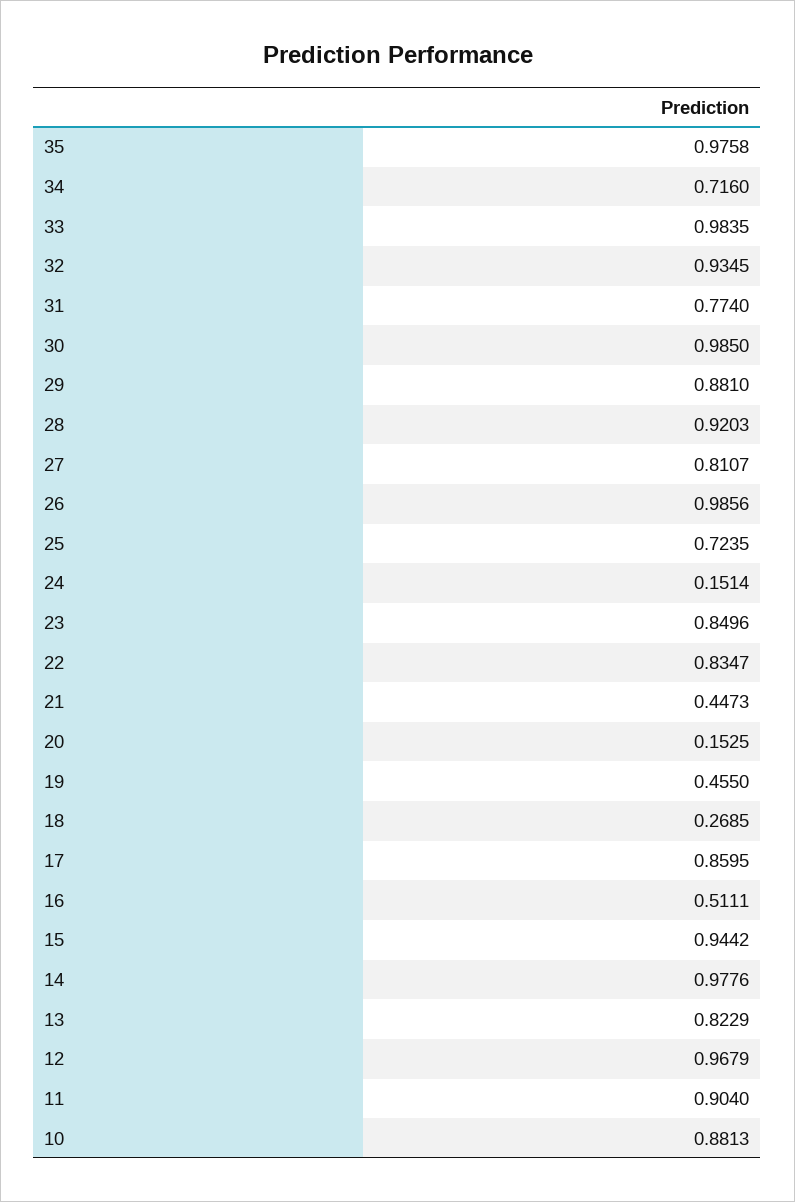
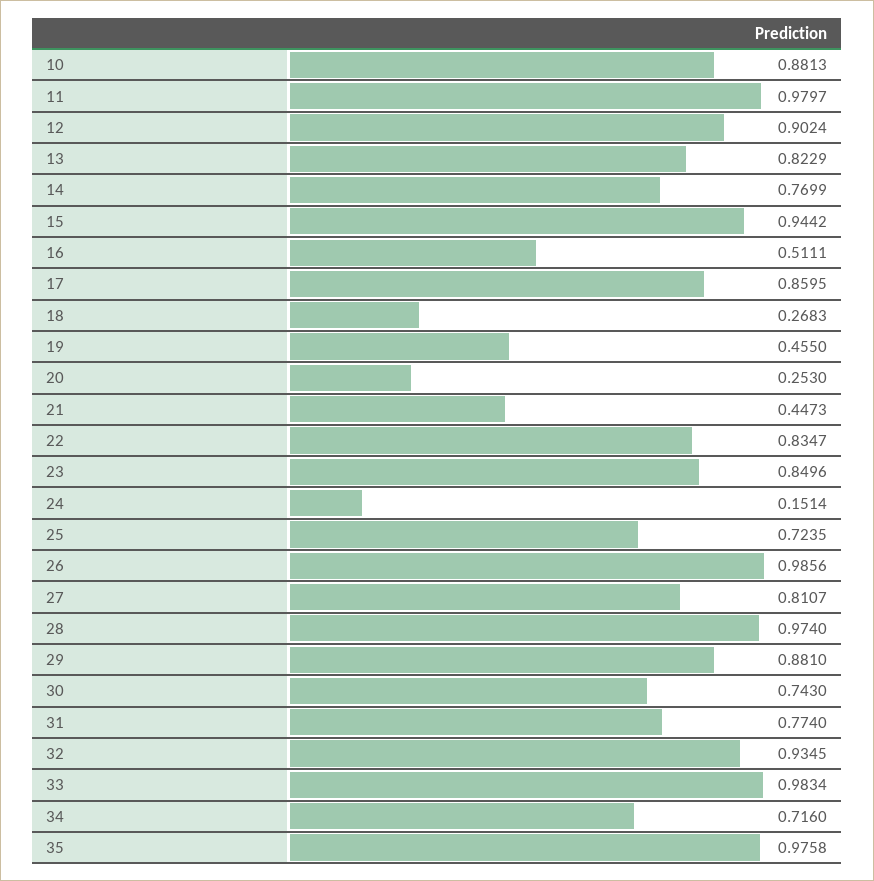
33: 0.9835 -> 0.9834
30: 0.985 -> 0.743
28: 0.9203 -> 0.974
20: 0.1525 -> 0.253
18: 0.2685 -> 0.2683
14: 0.9776 -> 0.7699
12: 0.9679 -> 0.9024
11: 0.904 -> 0.9797

